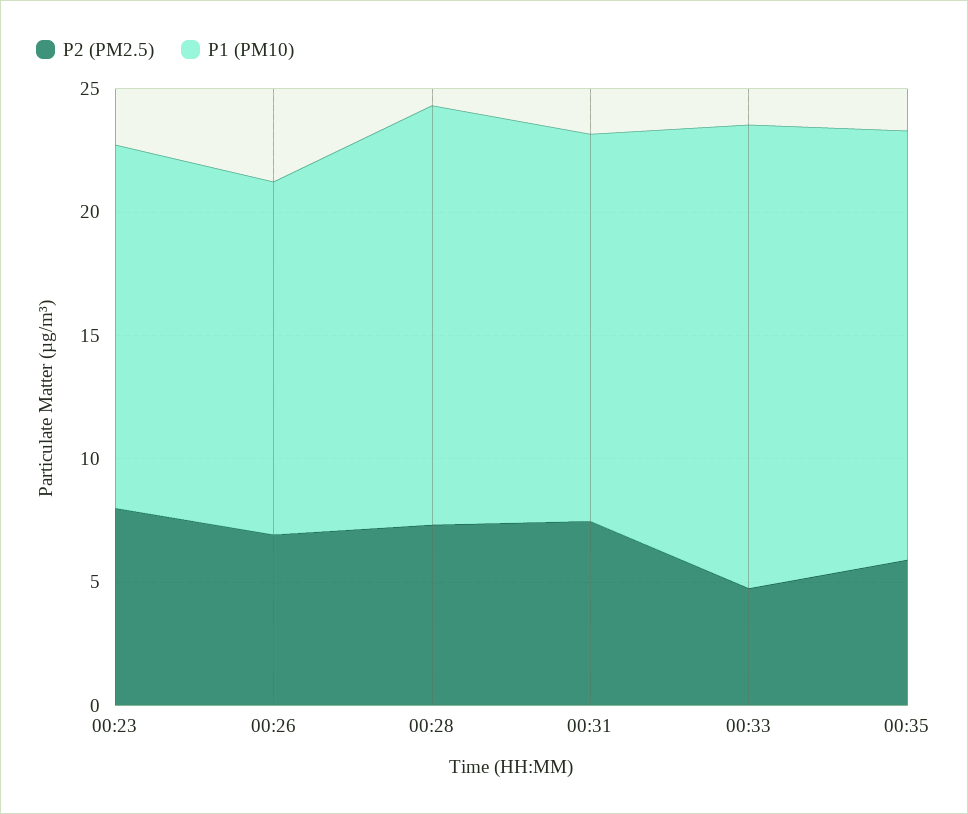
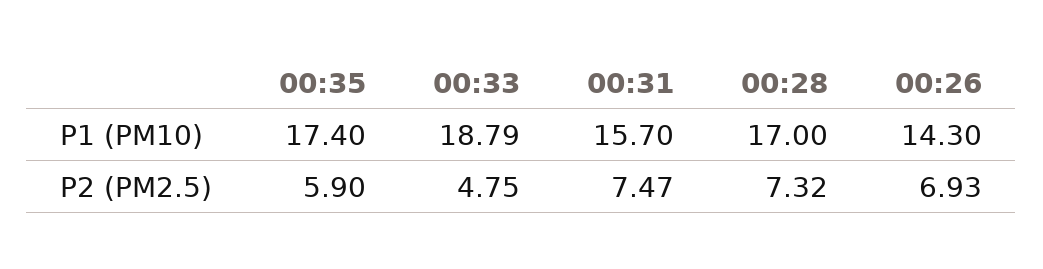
P2 (PM2.5), 00:23: 8 -> none
P1 (PM10), 00:23: 15 -> none

